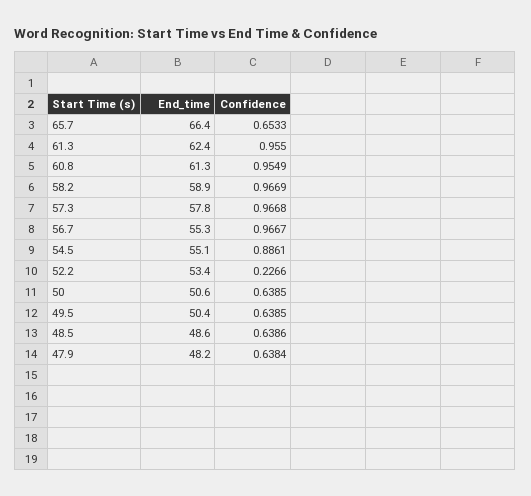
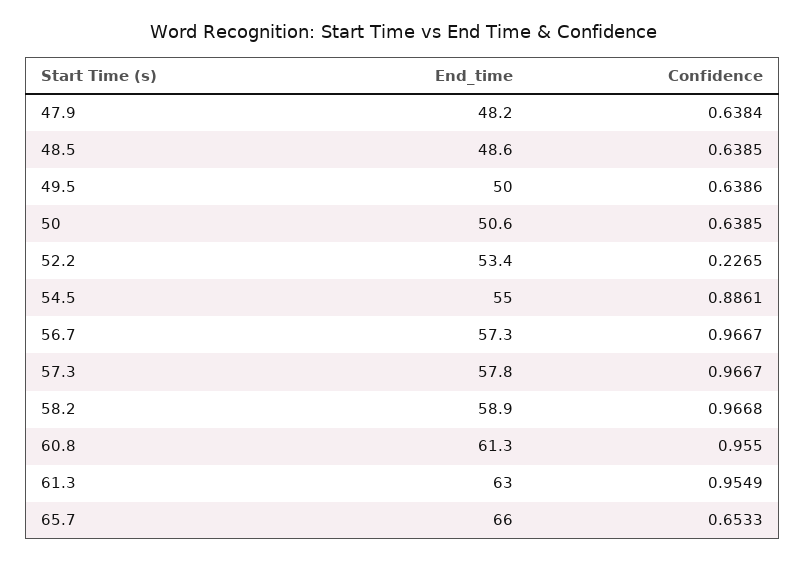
End_time, 65.7: 66.4 -> 66
End_time, 61.3: 62.4 -> 63
Confidence, 61.3: 0.955 -> 0.9549
Confidence, 60.8: 0.9549 -> 0.955
Confidence, 58.2: 0.9669 -> 0.9668
Confidence, 57.3: 0.9668 -> 0.9667
End_time, 56.7: 55.3 -> 57.3
End_time, 54.5: 55.1 -> 55
Confidence, 52.2: 0.2266 -> 0.2265
End_time, 49.5: 50.4 -> 50
Confidence, 49.5: 0.6385 -> 0.6386
Confidence, 48.5: 0.6386 -> 0.6385

